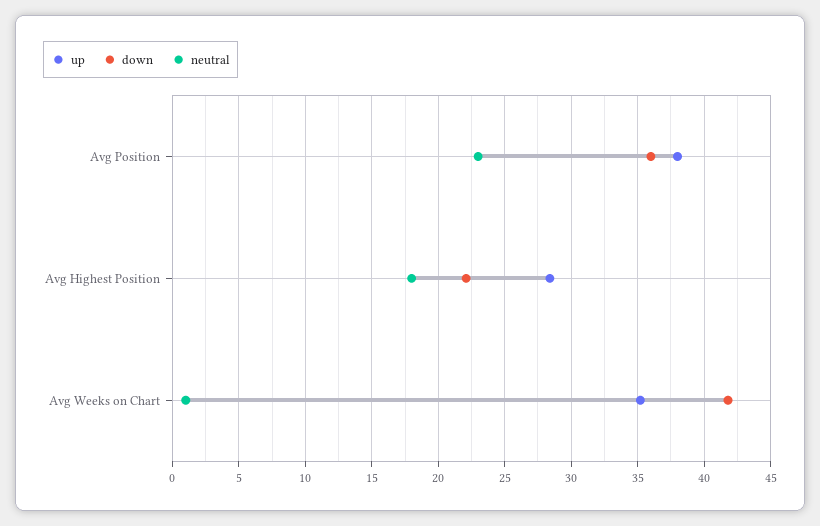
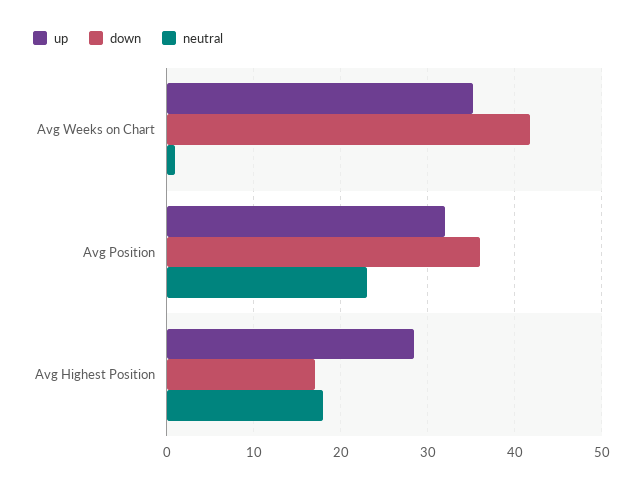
up, Avg Position: 38 -> 32
down, Avg Highest Position: 22 -> 17

